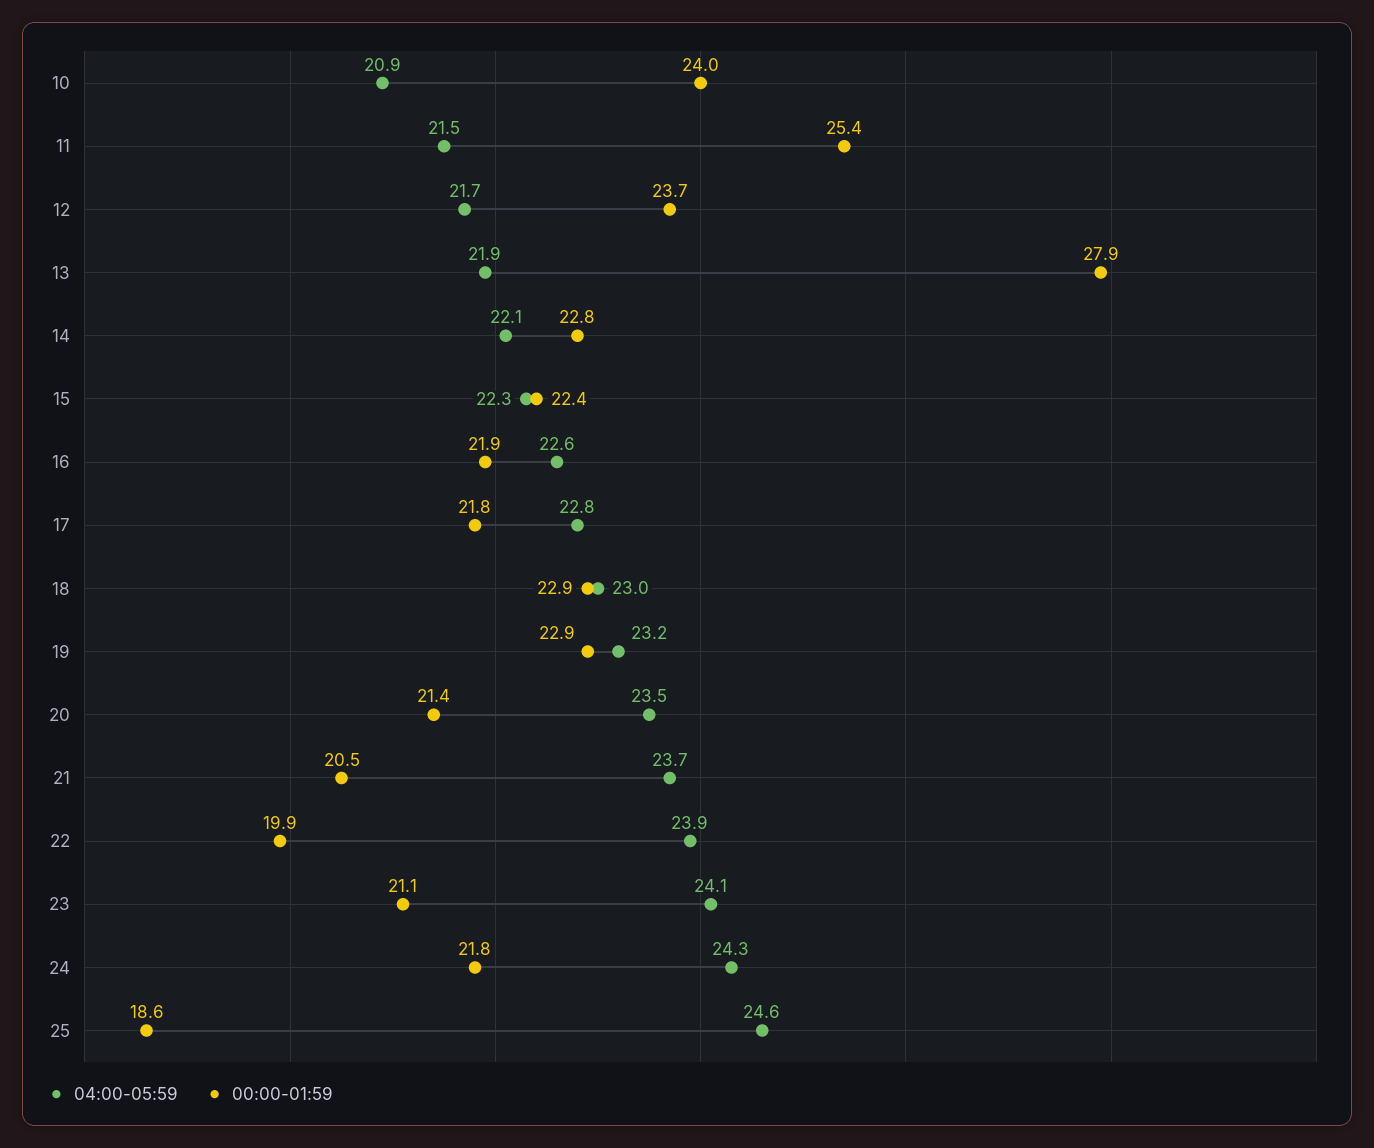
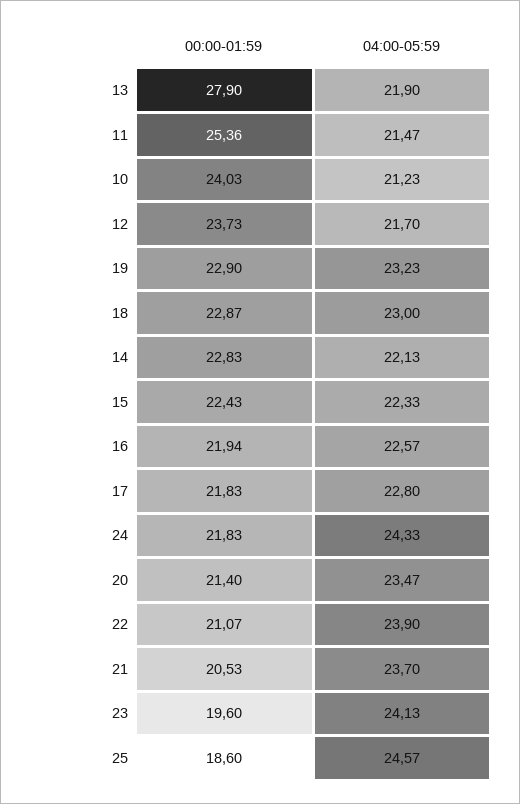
04:00-05:59, 10: 20.9 -> 21.23
00:00-01:59, 22: 19.9 -> 21.07
00:00-01:59, 23: 21.1 -> 19.6

